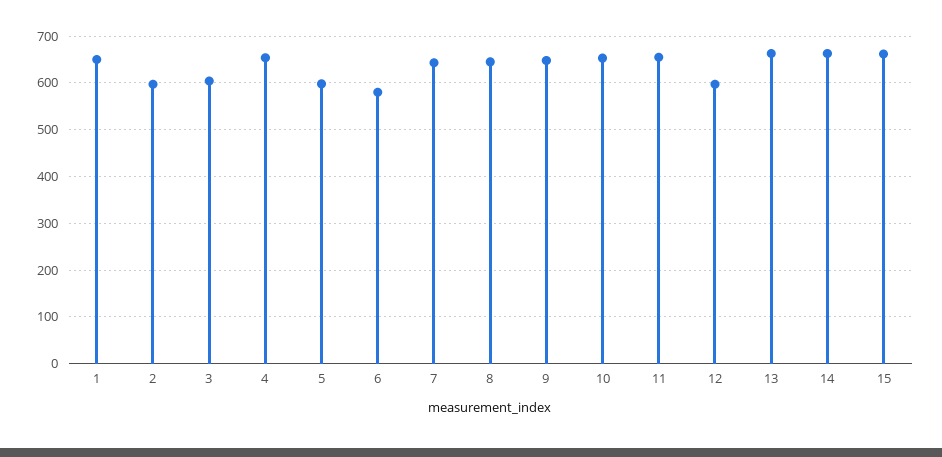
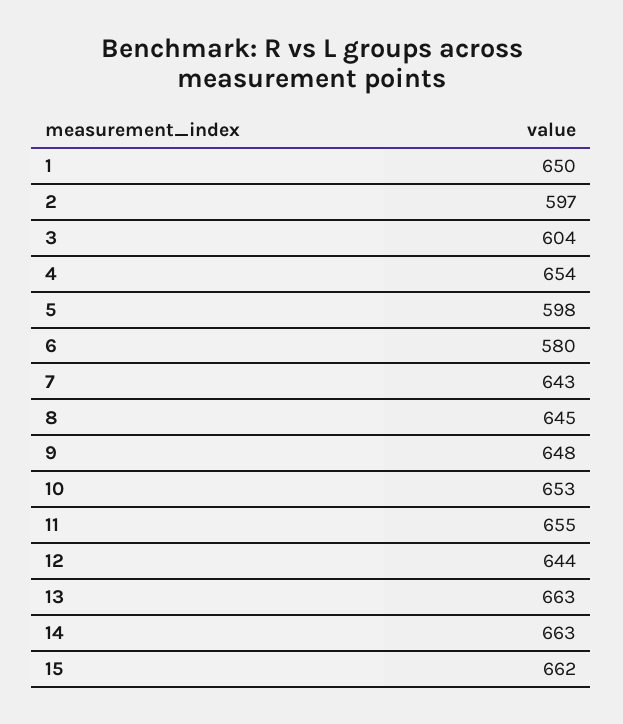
12: 600 -> 644

